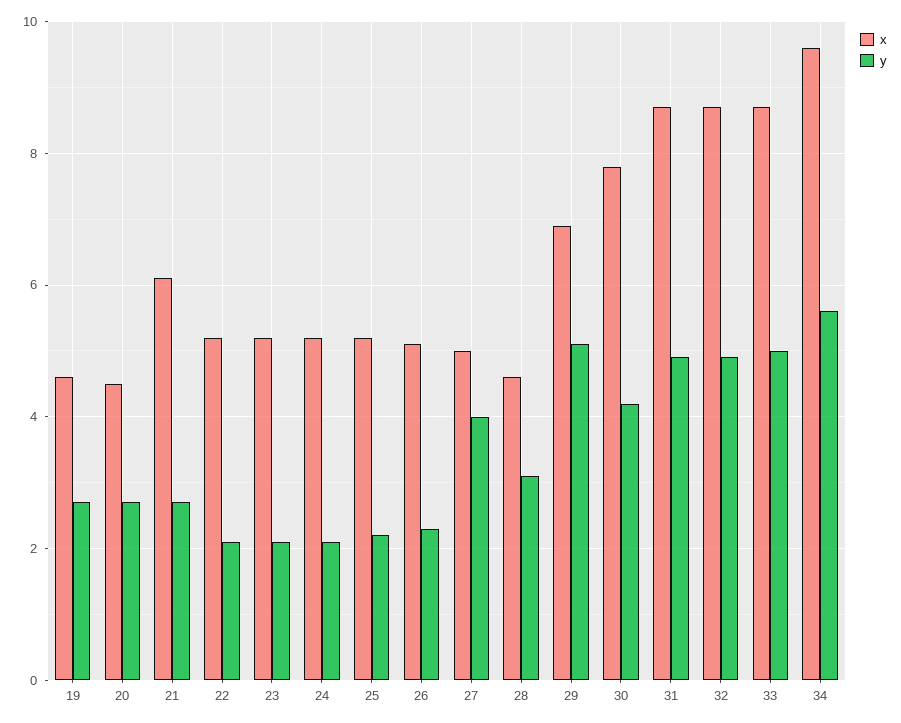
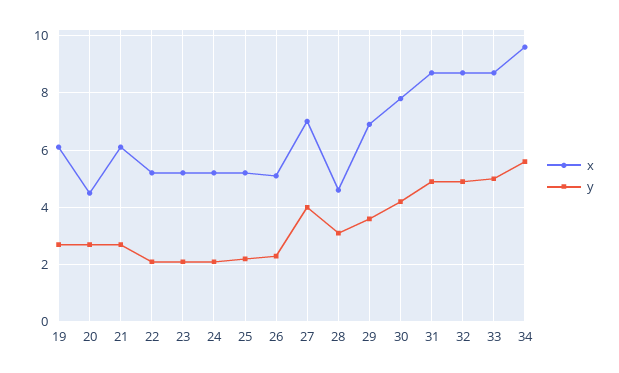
x, 19: 4.5 -> 6
x, 27: 5 -> 7
y, 29: 5 -> 3.5

